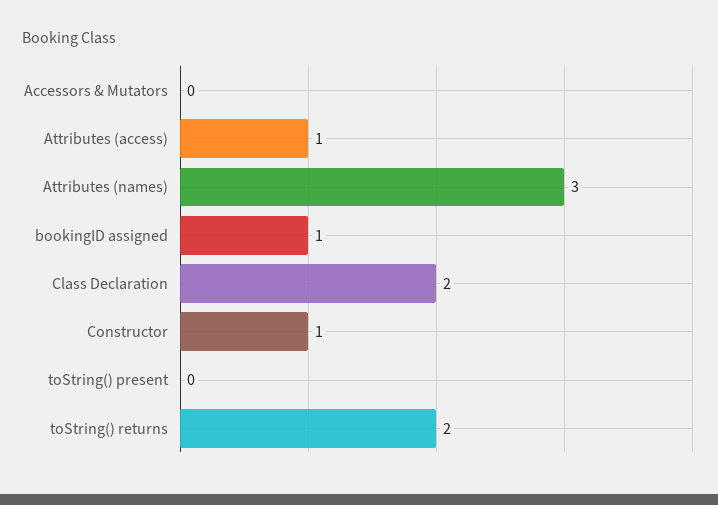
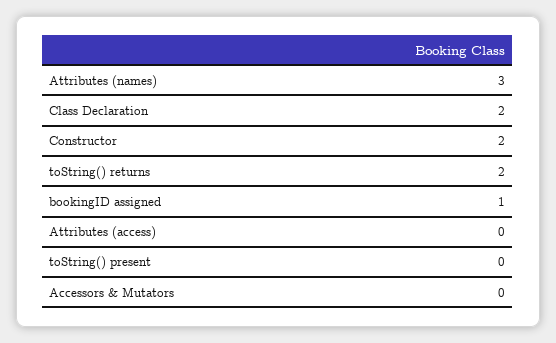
Attributes (access): 1 -> 0
Constructor: 1 -> 2

